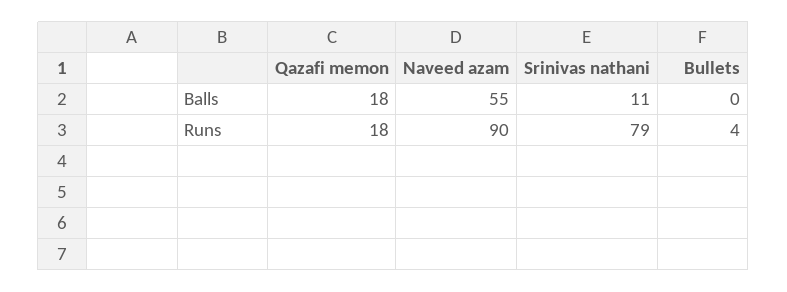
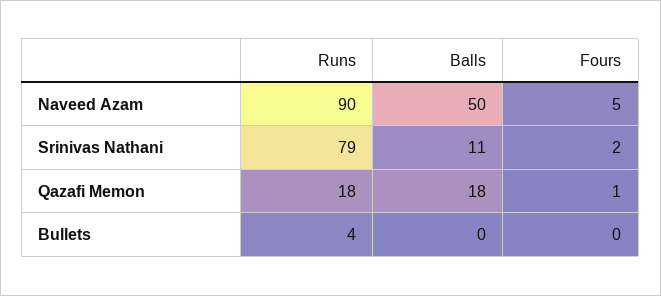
Naveed azam, Balls: 55 -> 50
Naveed azam, Fours: none -> 5
Srinivas nathani, Fours: none -> 2
Qazafi memon, Fours: none -> 1
Bullets, Fours: none -> 0

